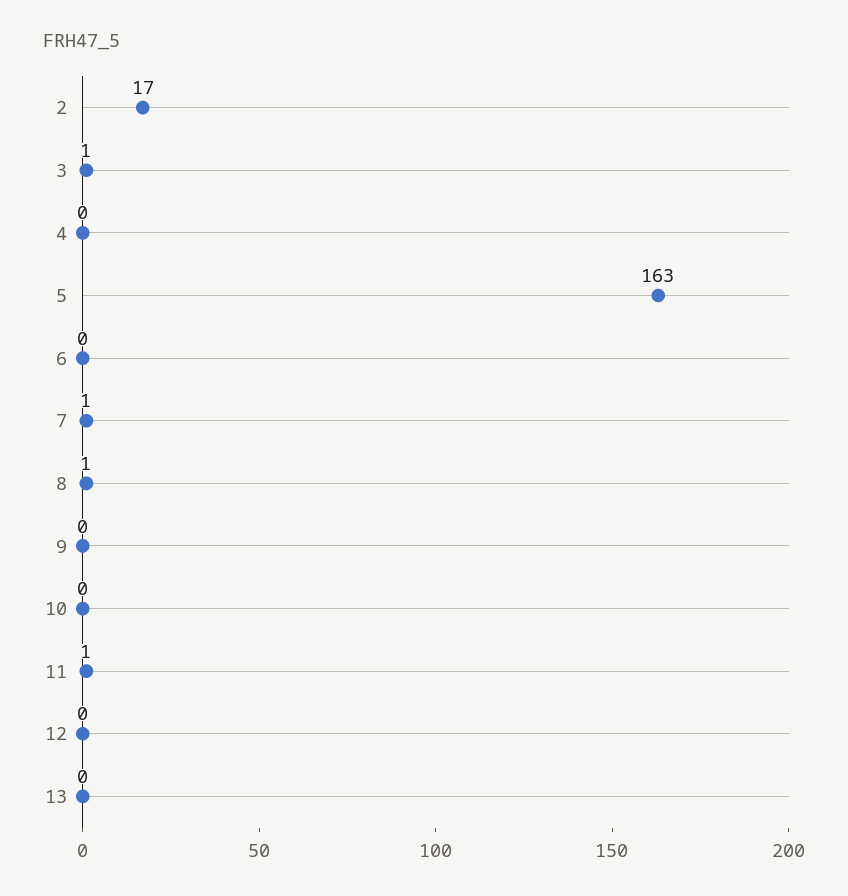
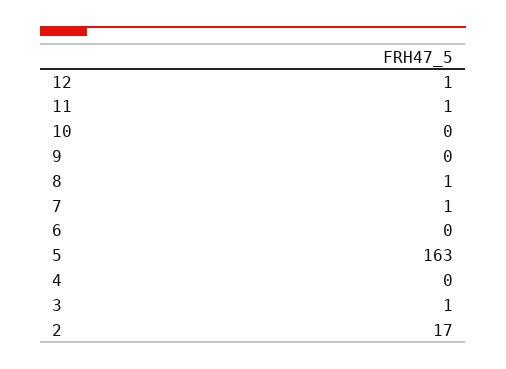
12: 0 -> 1
13: 0 -> none

